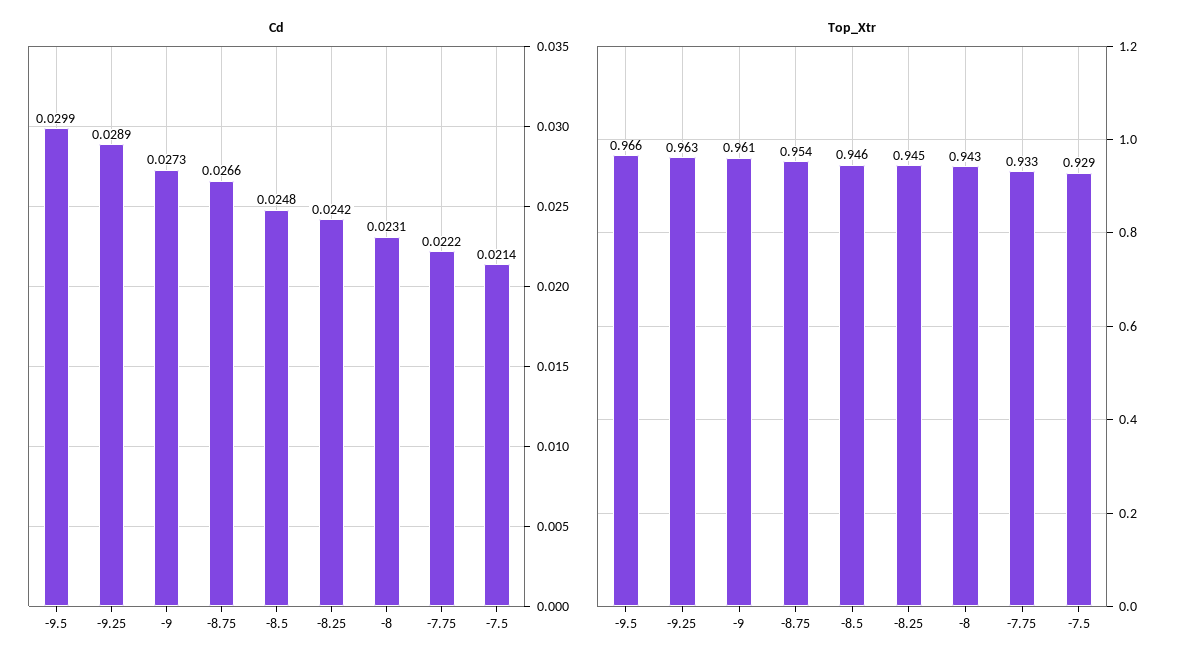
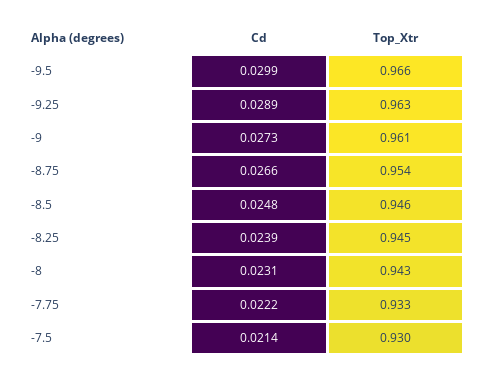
Cd, -8.25: 0.0242 -> 0.0239
Top_Xtr, -7.5: 0.929 -> 0.93

